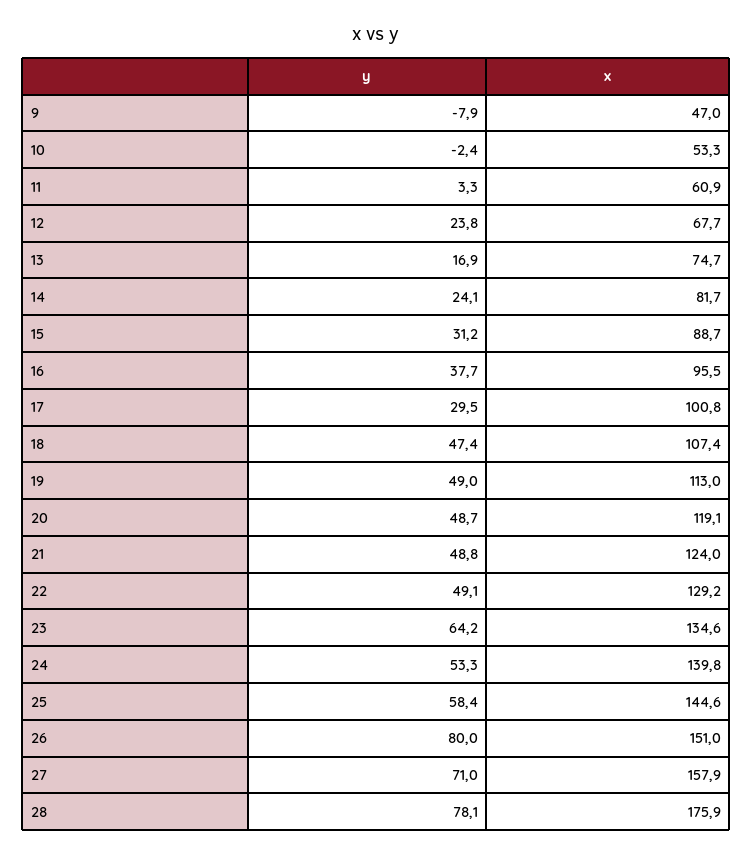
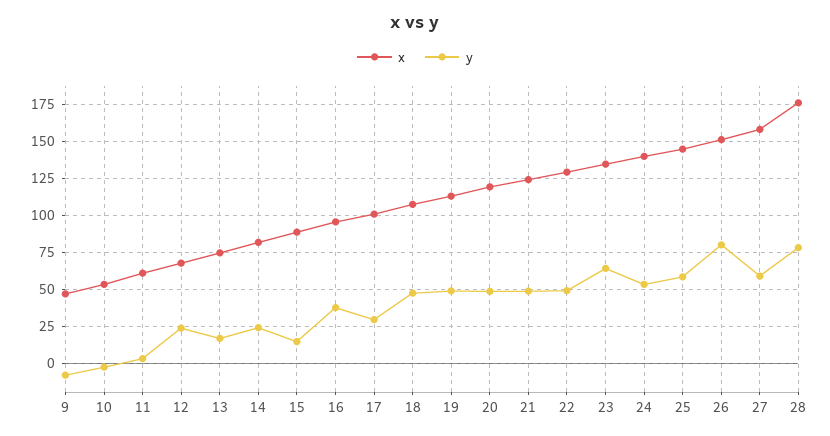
y, 15: 31.2 -> 15
y, 27: 71 -> 60

